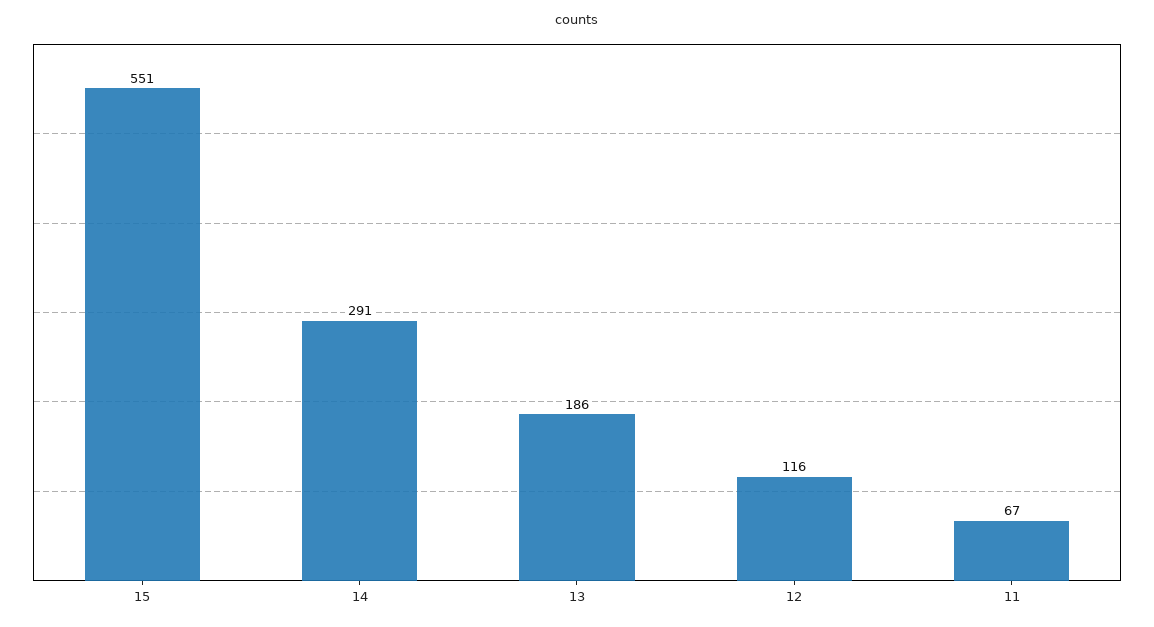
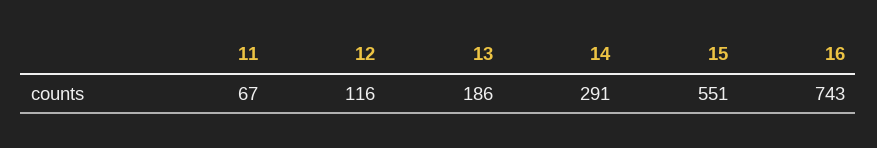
16: none -> 743

